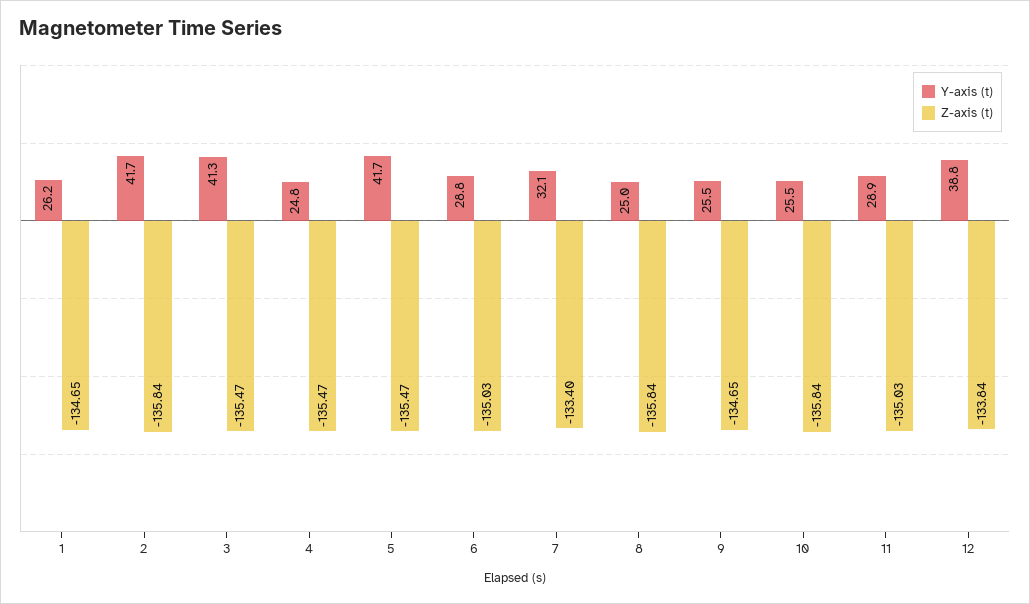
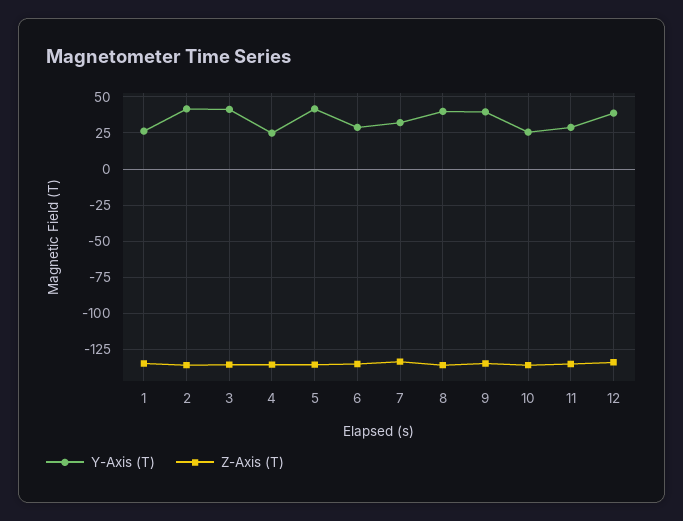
Y-axis (t), 8: 25 -> 40
Y-axis (t), 9: 25.5 -> 40

